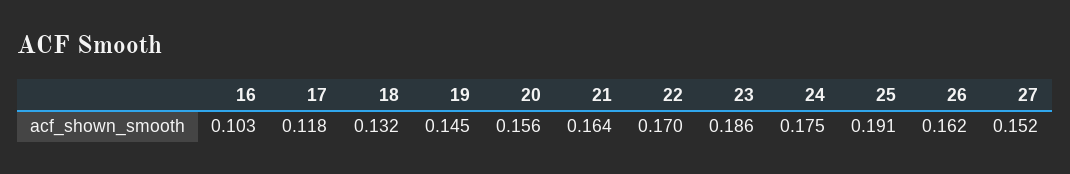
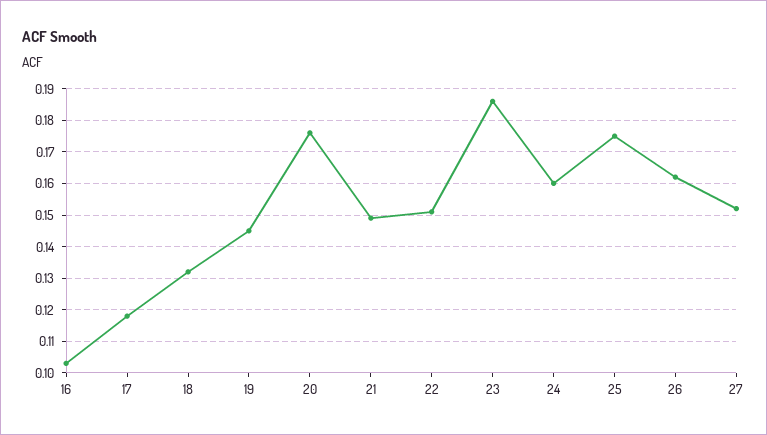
20: 0.156 -> 0.175
21: 0.164 -> 0.15
22: 0.17 -> 0.15
24: 0.175 -> 0.16
25: 0.191 -> 0.175

